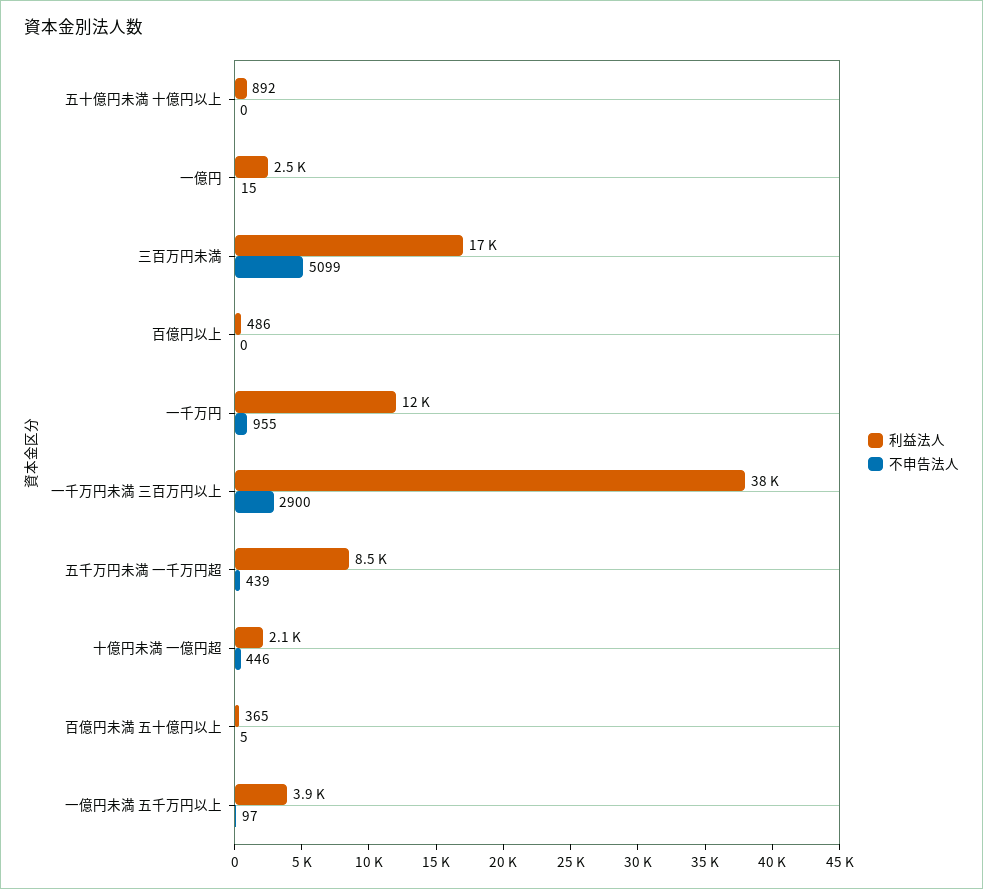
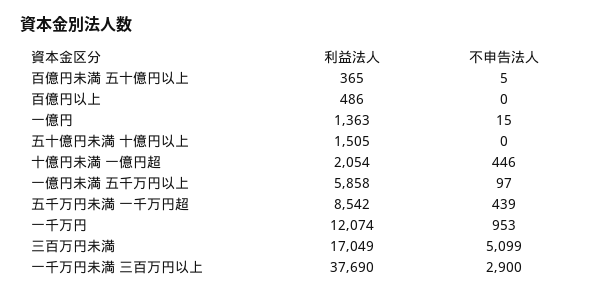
利益法人, 五十億円未満 十億円以上: 892 -> 1505
利益法人, 一億円: 2500 -> 1363
不申告法人, 一千万円: 955 -> 953
利益法人, 一億円未満 五千万円以上: 3900 -> 5858

